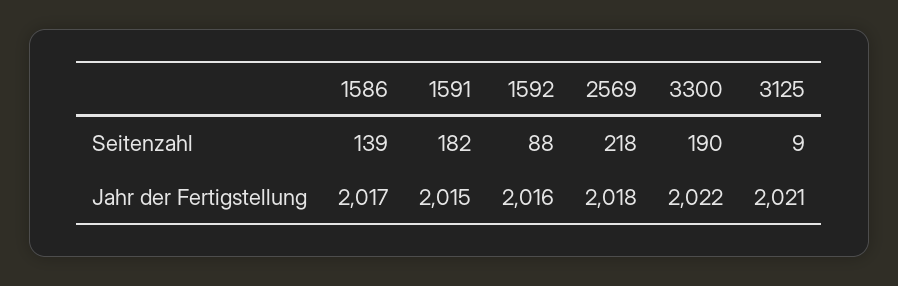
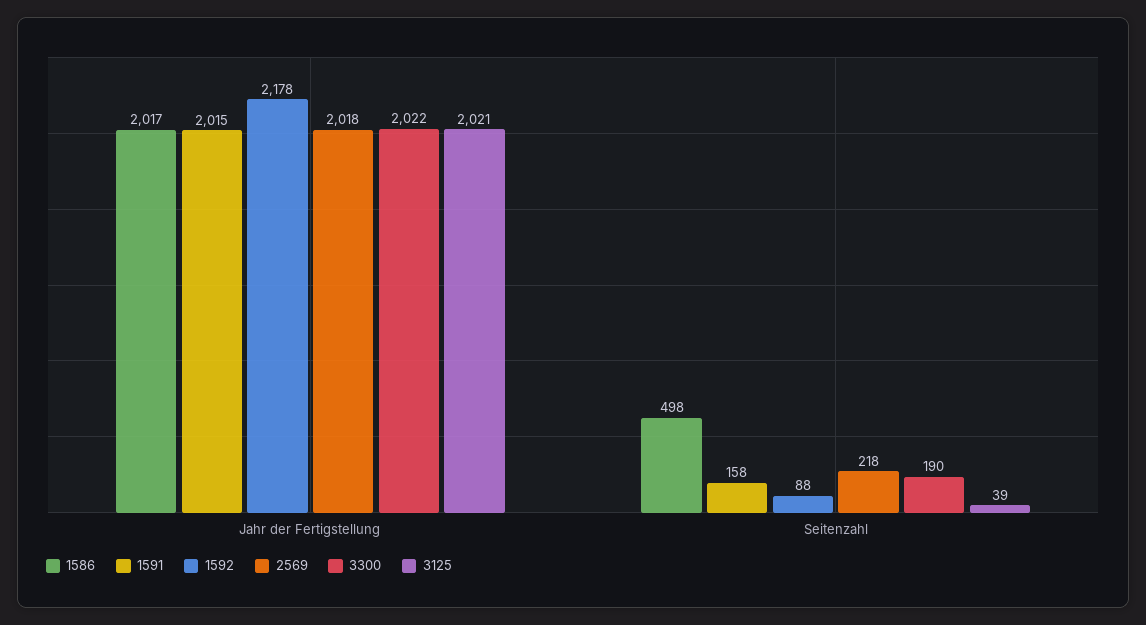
1586, Seitenzahl: 139 -> 498
1591, Seitenzahl: 182 -> 158
3125, Seitenzahl: 9 -> 39
1592, Jahr der Fertigstellung: 2016 -> 2178

